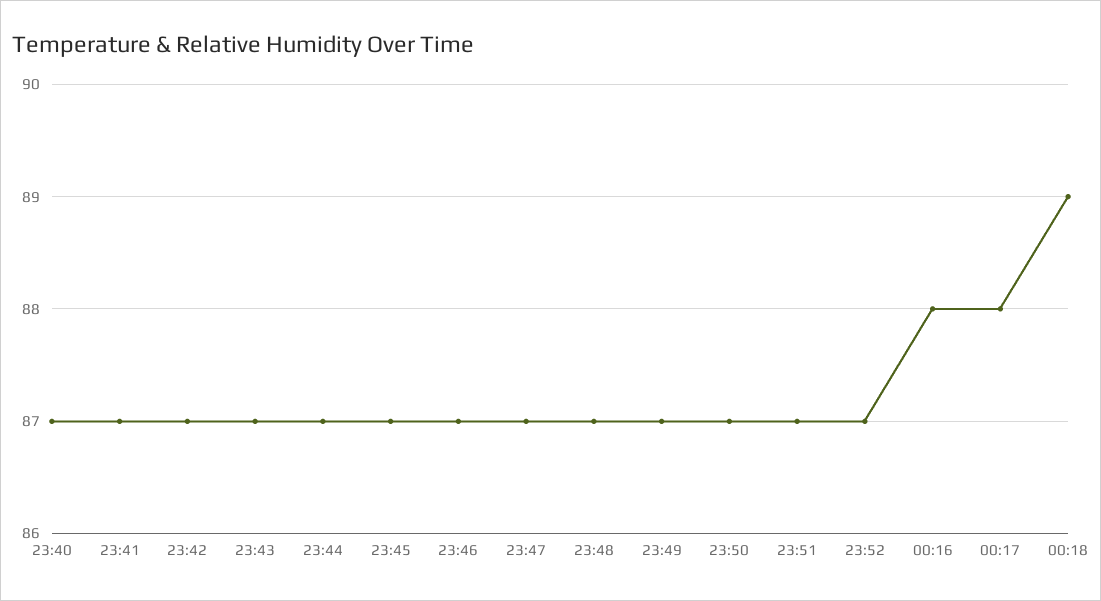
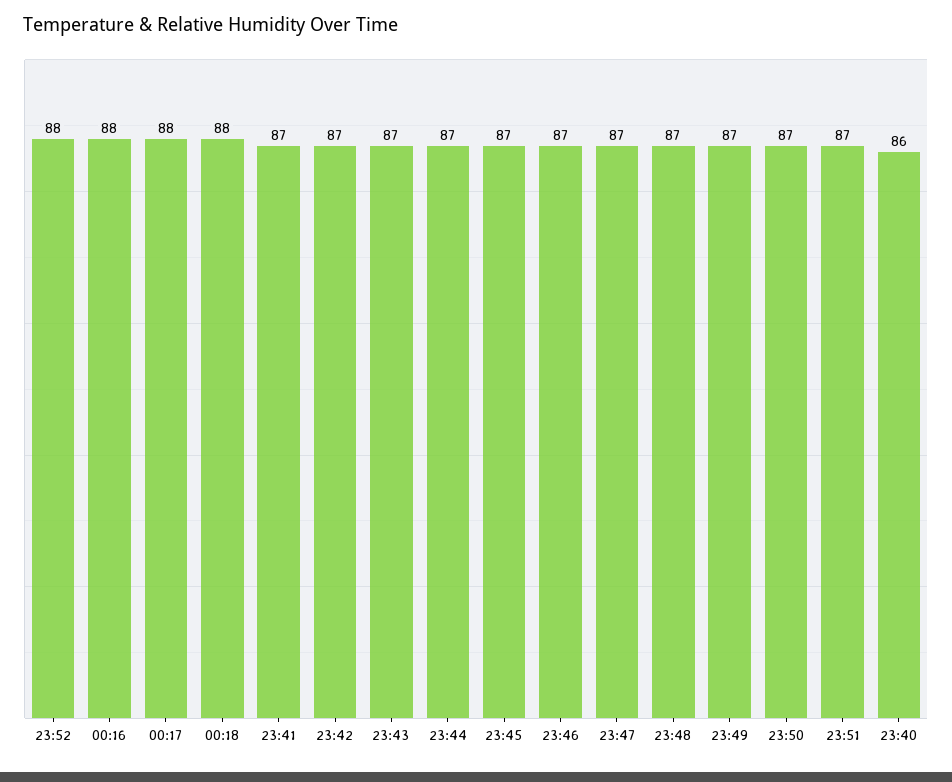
23:40: 87 -> 86
23:52: 87 -> 88
00:18: 89 -> 88

